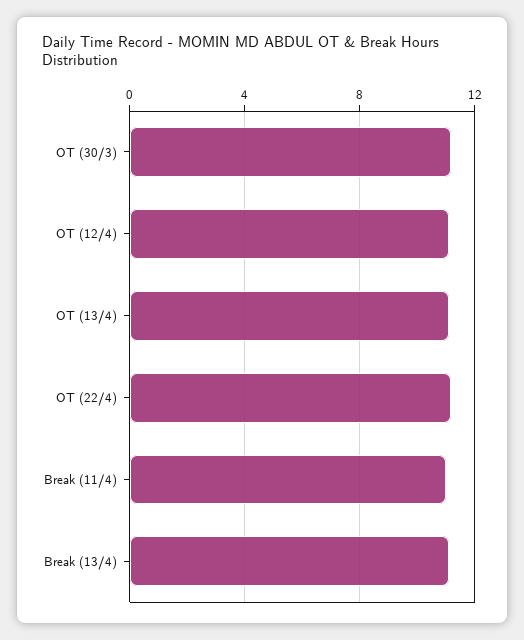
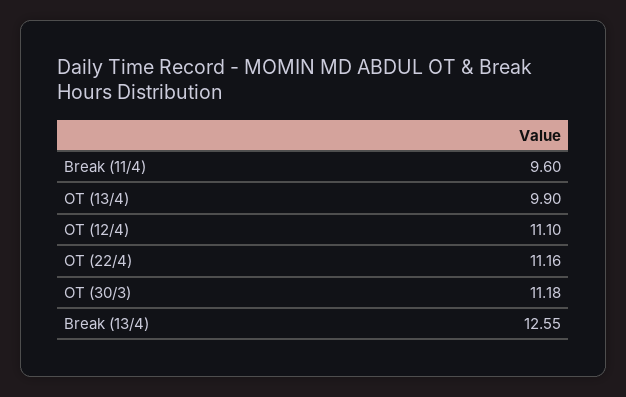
OT (13/4): 11 -> 9.9
Break (11/4): 11 -> 9.6
Break (13/4): 11 -> 12.55

